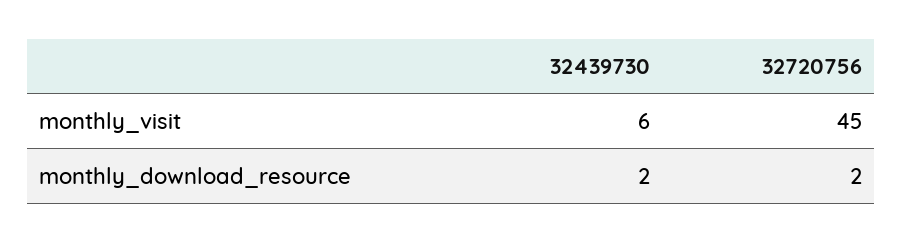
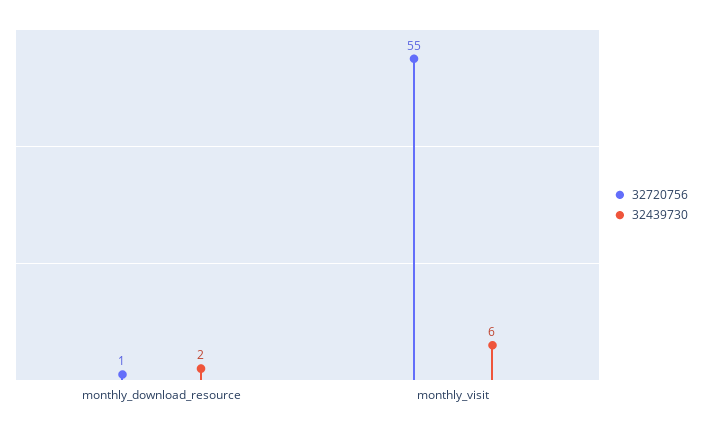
32720756, monthly_visit: 45 -> 55
32720756, monthly_download_resource: 2 -> 1

